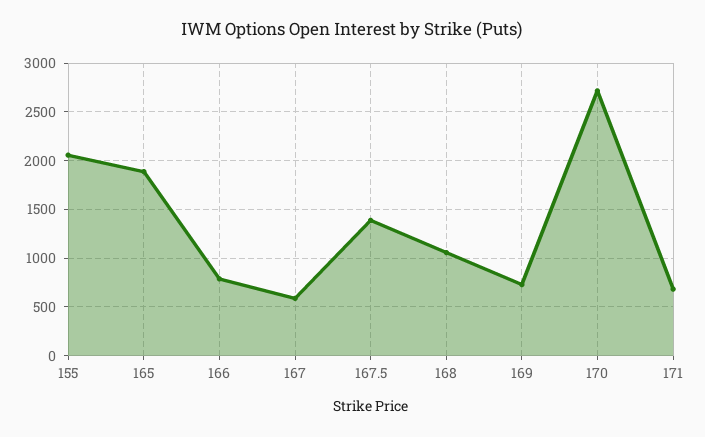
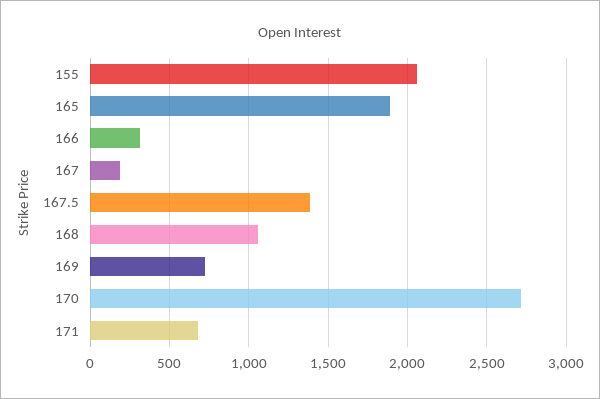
166: 800 -> 300
167: 600 -> 200

